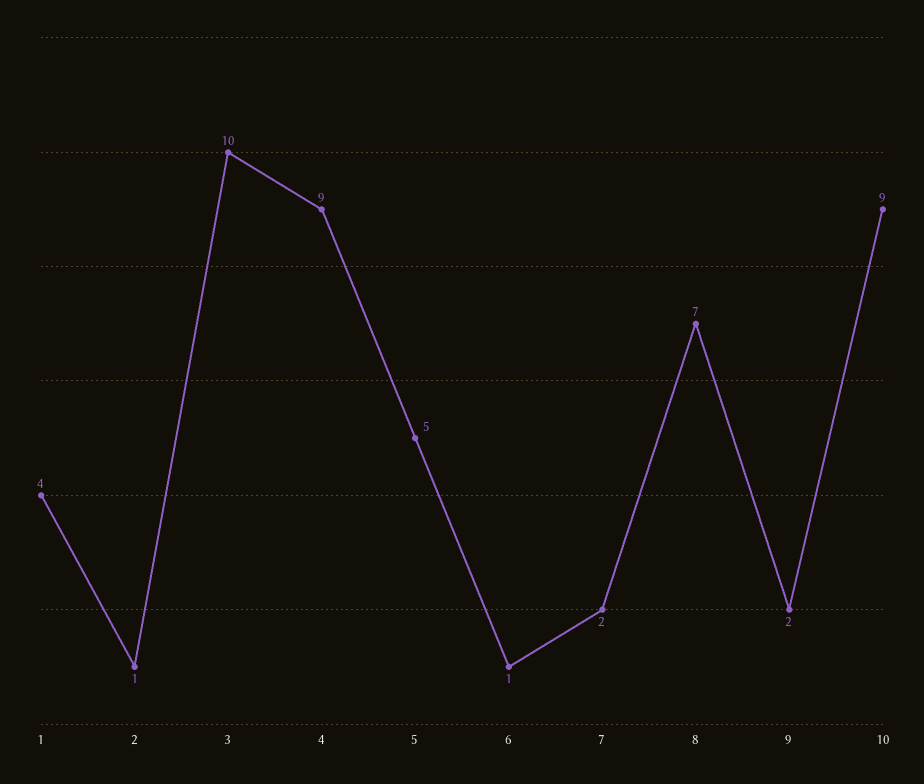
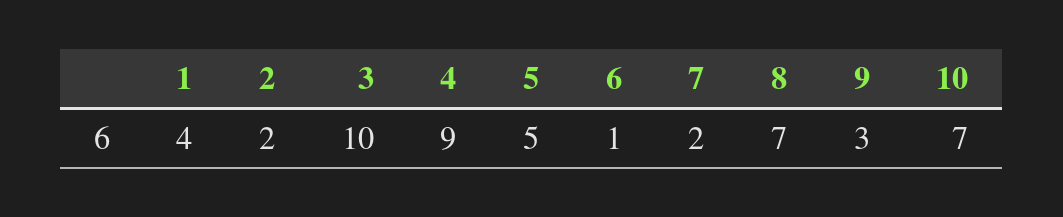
2: 1 -> 2
9: 2 -> 3
10: 9 -> 7

